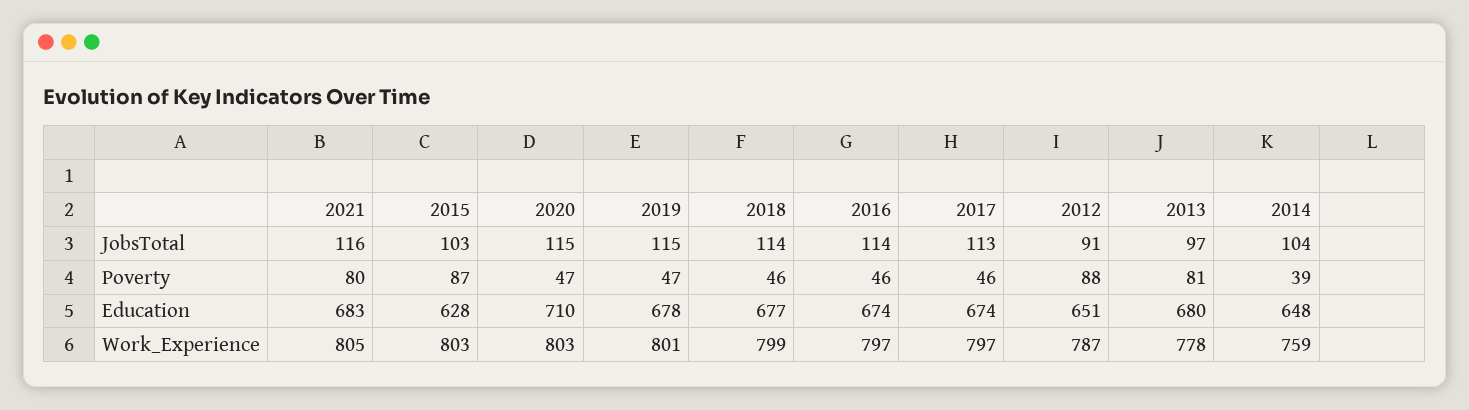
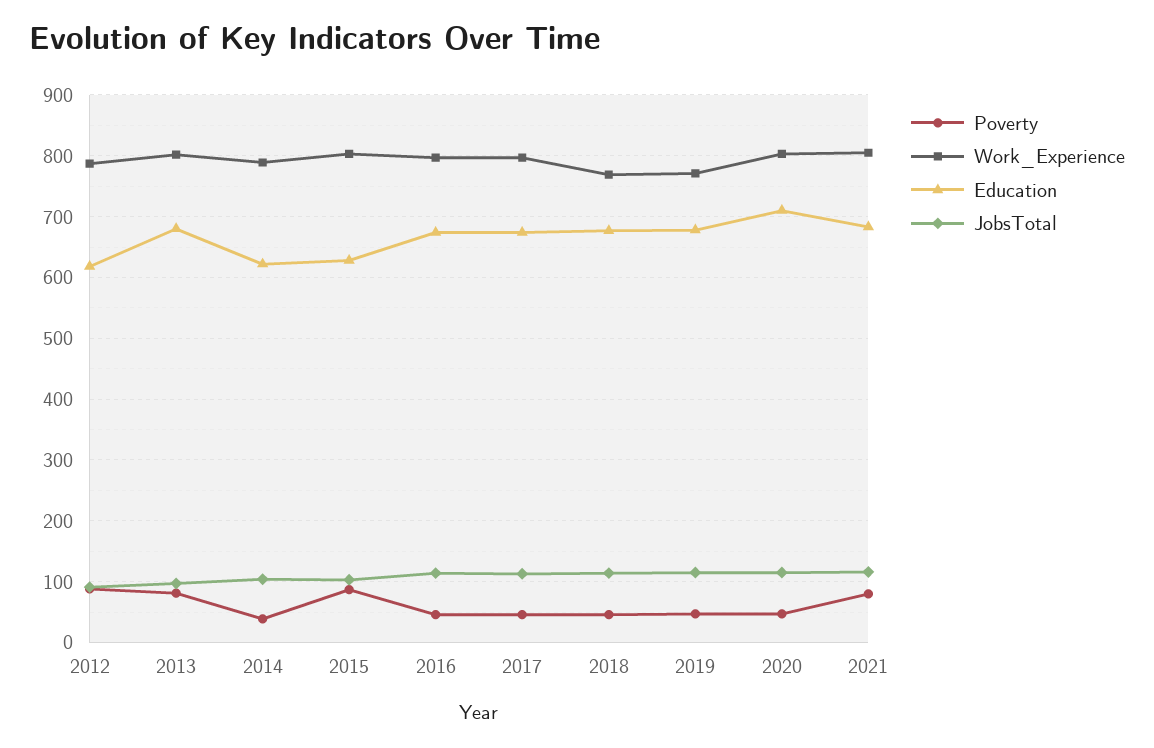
Education, 2012: 651 -> 620
Education, 2014: 648 -> 620
Work_Experience, 2019: 801 -> 770
Work_Experience, 2018: 799 -> 770
Work_Experience, 2013: 778 -> 800
Work_Experience, 2014: 759 -> 790

